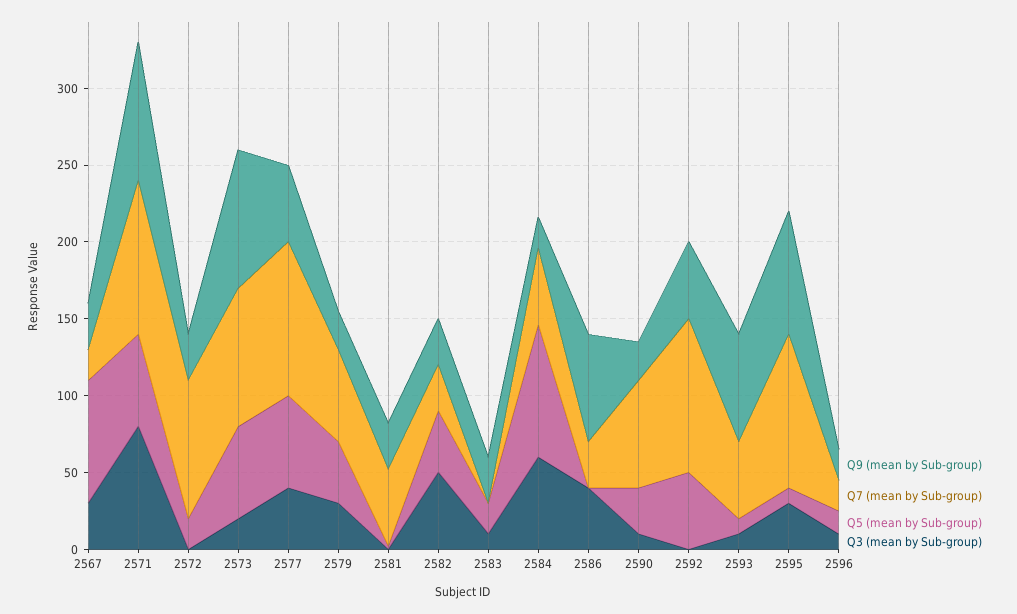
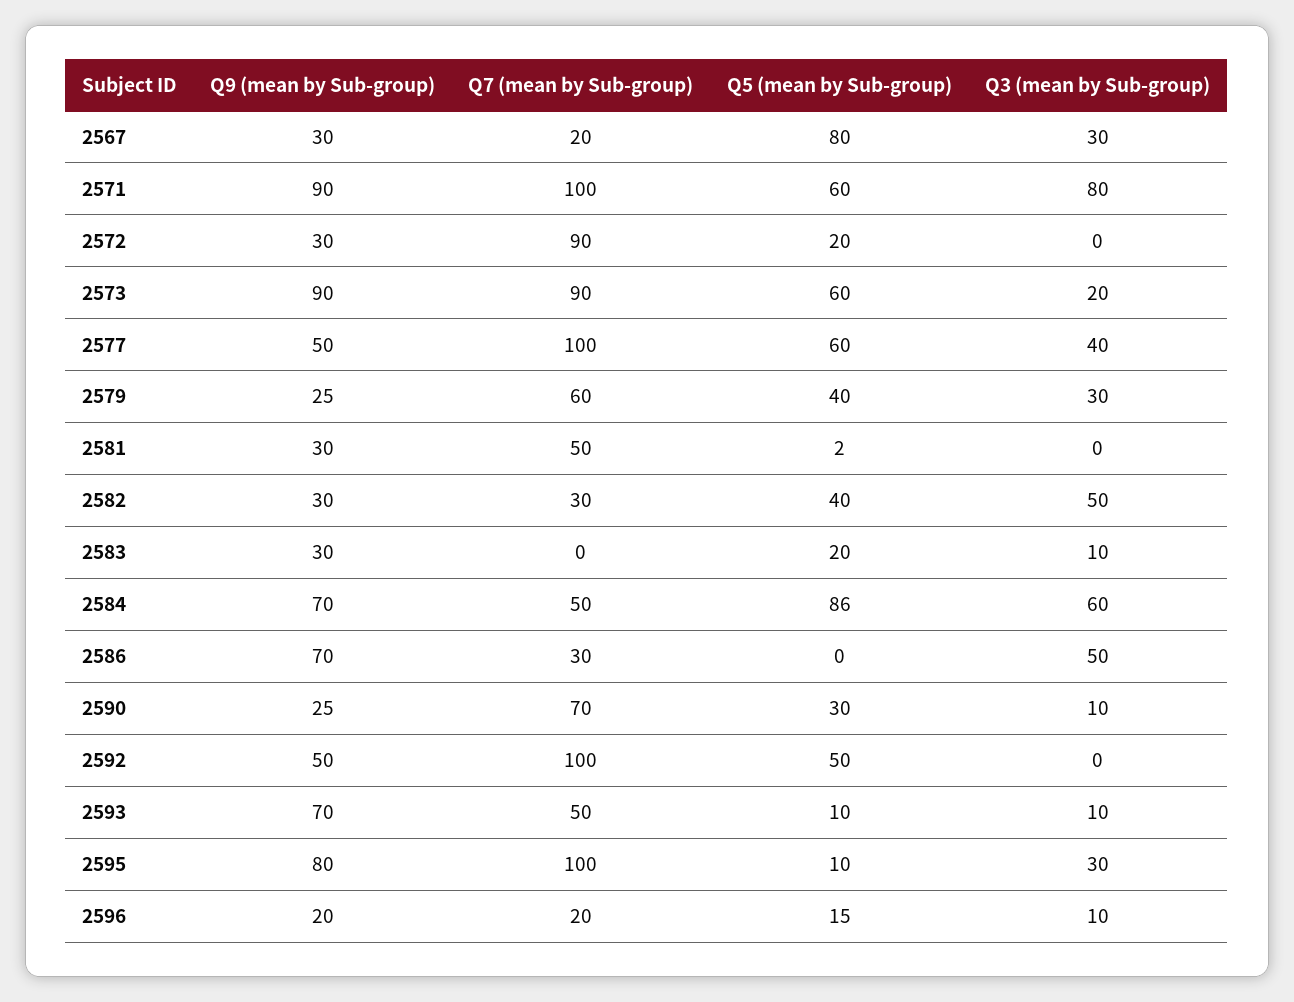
Q9 (mean by Sub-group), 2584: 20 -> 70
Q3 (mean by Sub-group), 2586: 40 -> 50

